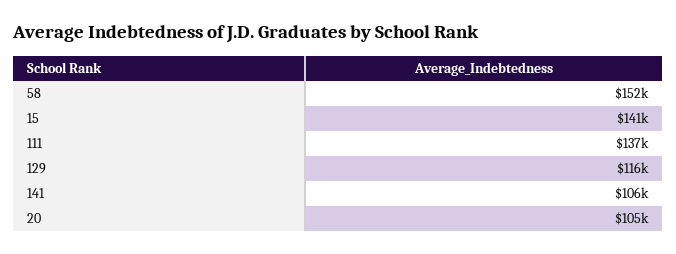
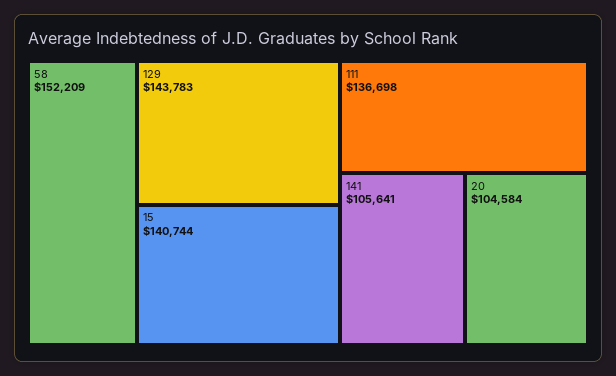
129: 116000 -> 143783

